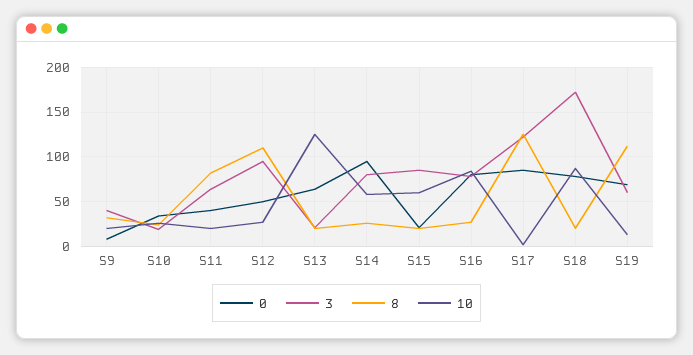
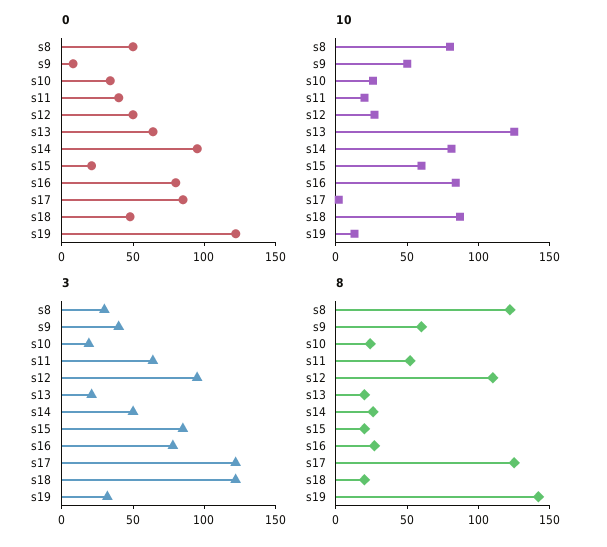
8, S9: 30 -> 60
10, S9: 20 -> 50
8, S11: 80 -> 50
3, S14: 80 -> 50
10, S14: 60 -> 80
0, S18: 80 -> 50
3, S18: 170 -> 120
0, S19: 70 -> 120
3, S19: 60 -> 30
8, S19: 110 -> 140
0, s8: none -> 50
10, s8: none -> 80
3, s8: none -> 30
8, s8: none -> 120

